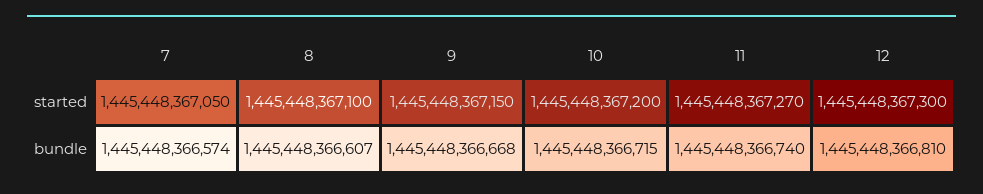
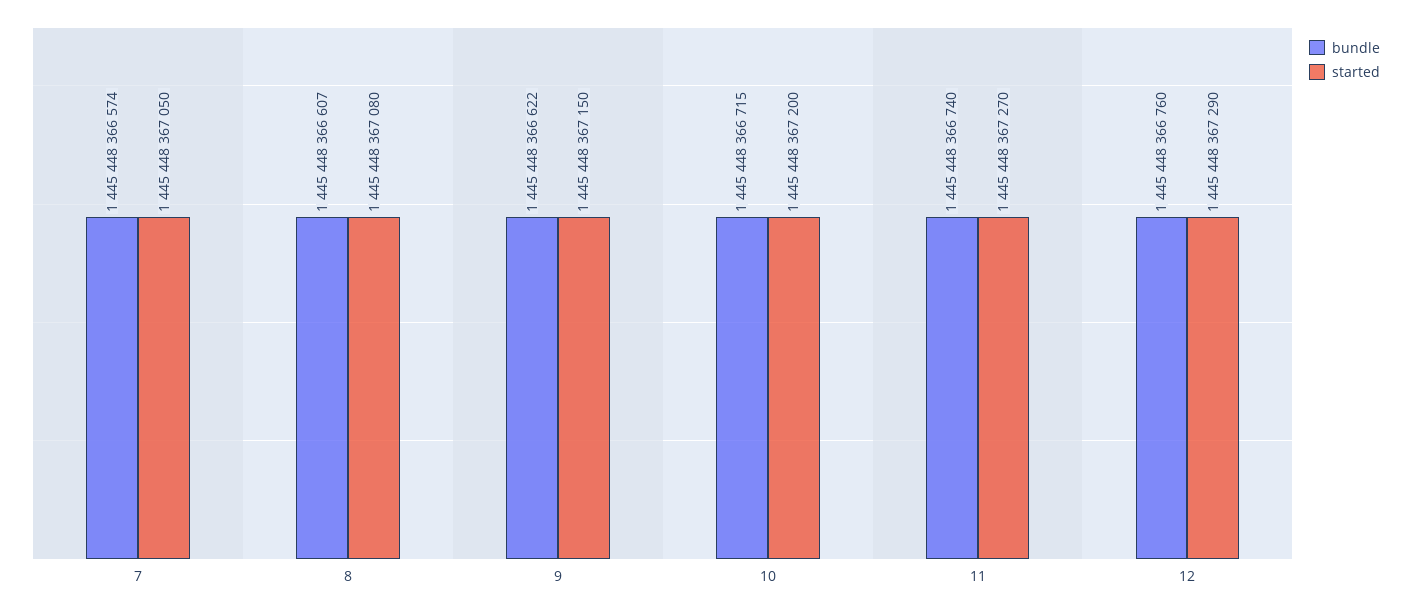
started, 8: 1445448367100 -> 1445448367080
started, 12: 1445448367300 -> 1445448367290
bundle, 9: 1445448366668 -> 1445448366622
bundle, 12: 1445448366810 -> 1445448366760

